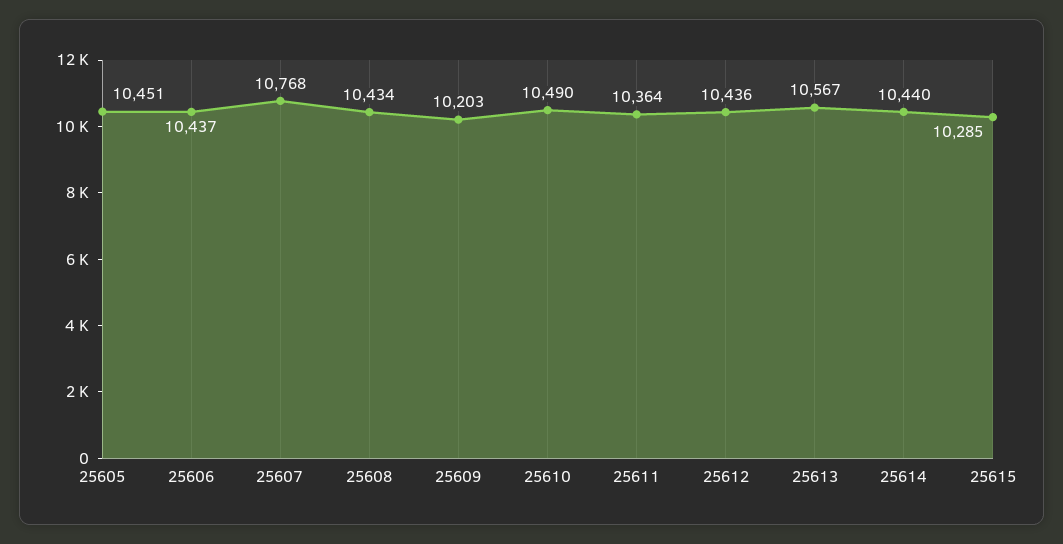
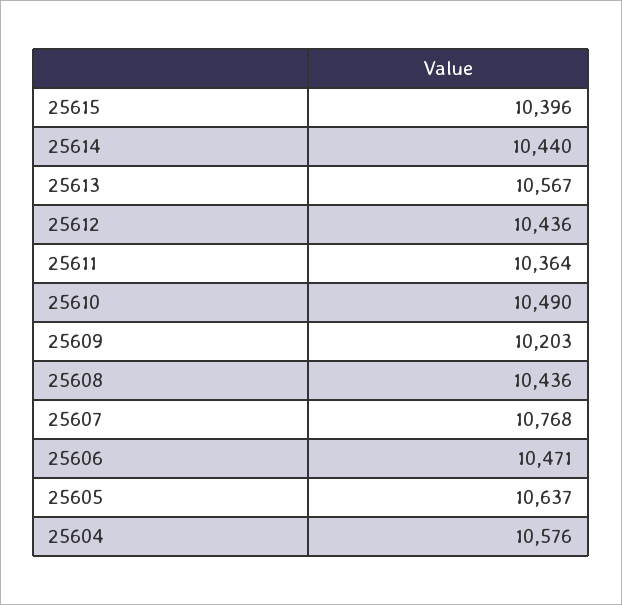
25605: 10451 -> 10637
25606: 10437 -> 10471
25608: 10434 -> 10436
25615: 10285 -> 10396
25604: none -> 10576

